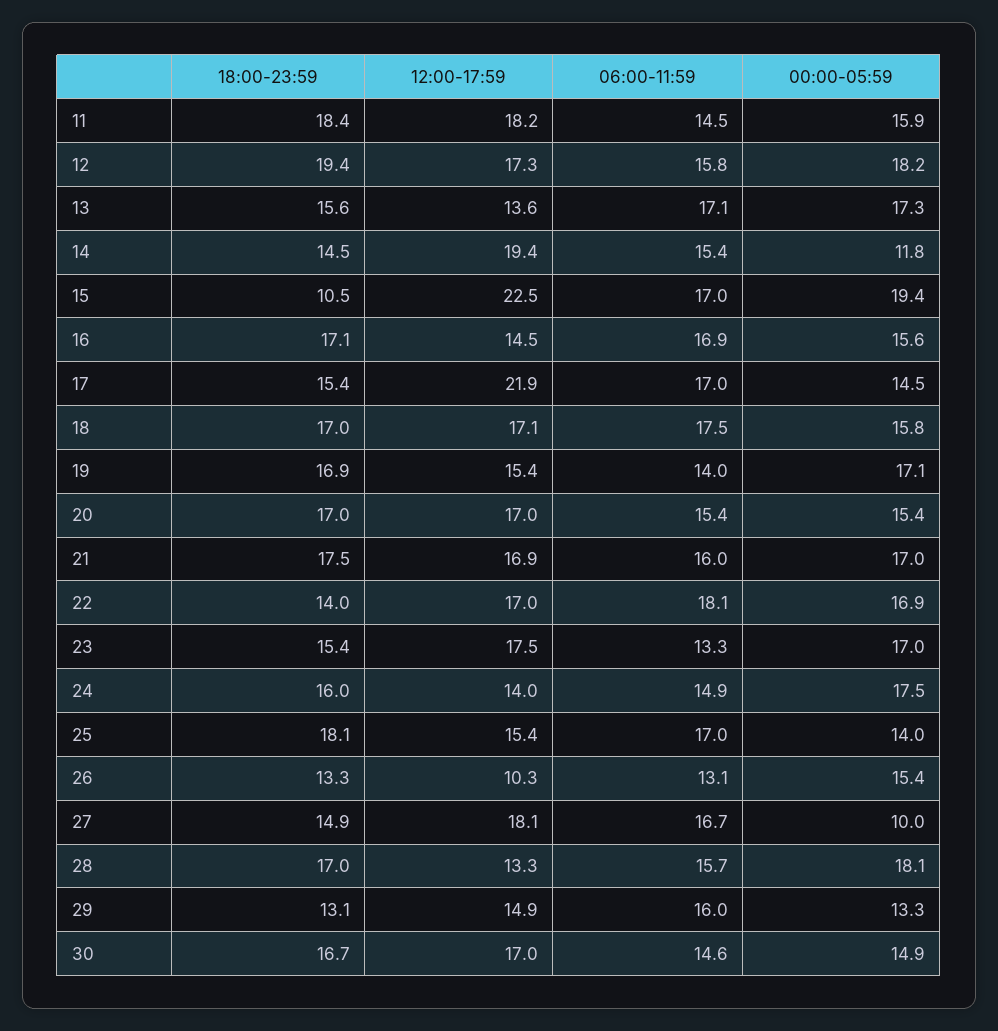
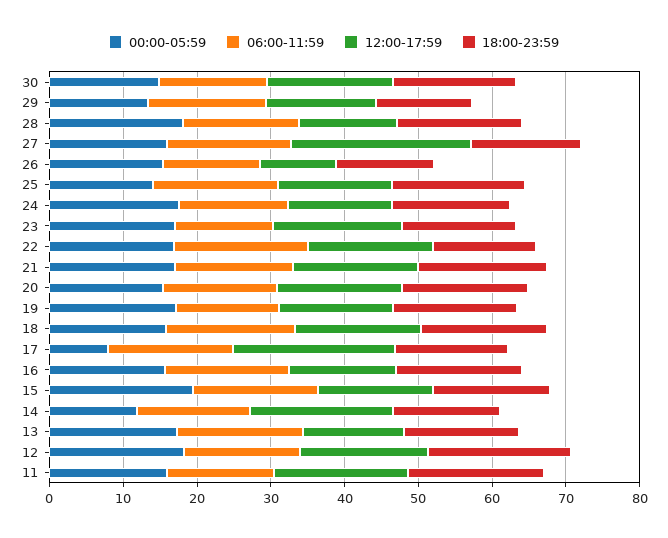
18:00-23:59, 15: 10.5 -> 16
12:00-17:59, 15: 22.5 -> 16
00:00-05:59, 17: 14.5 -> 8
12:00-17:59, 27: 18.1 -> 24
00:00-05:59, 27: 10 -> 16

